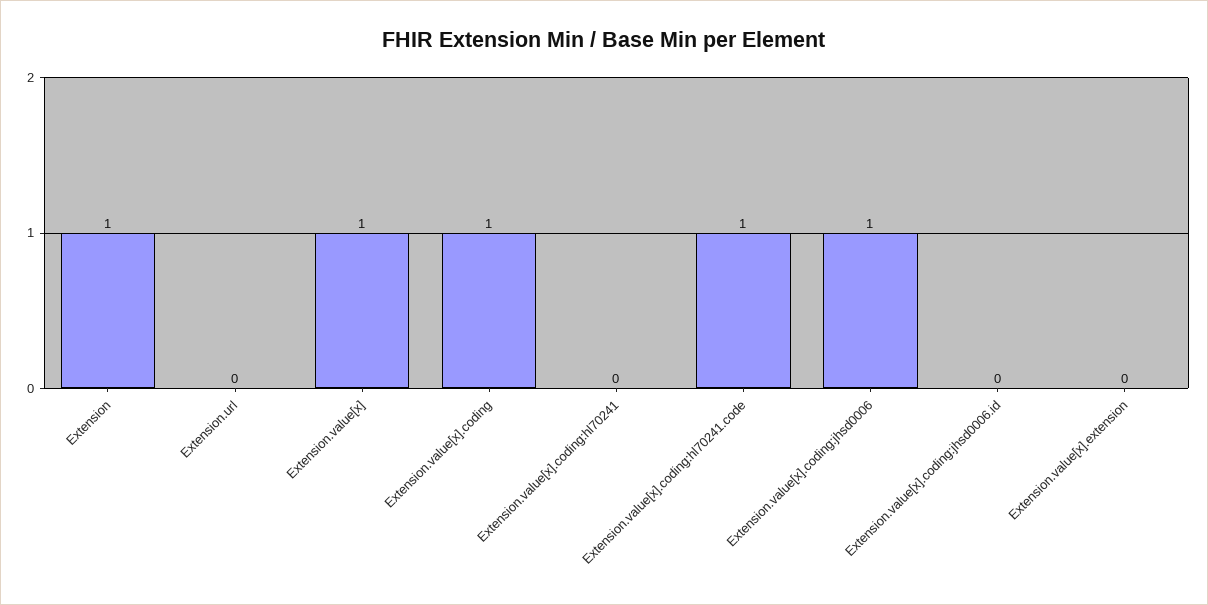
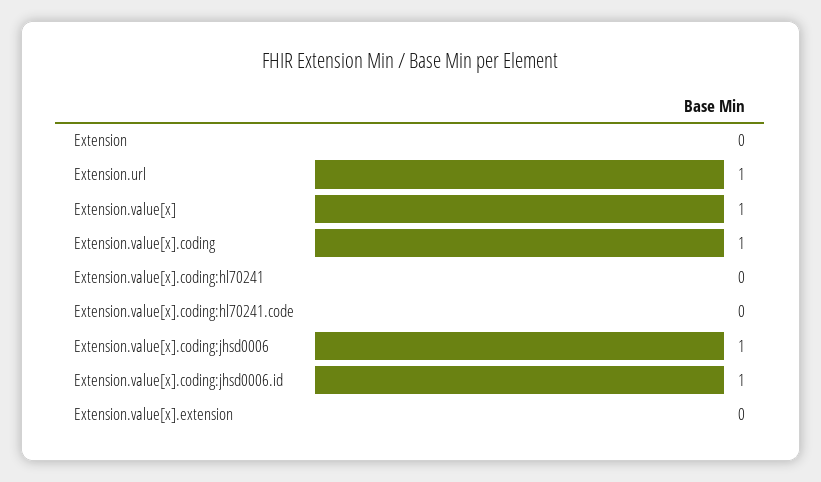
Extension: 1 -> 0
Extension.url: 0 -> 1
Extension.value[x].coding:hl70241.code: 1 -> 0
Extension.value[x].coding:jhsd0006.id: 0 -> 1

